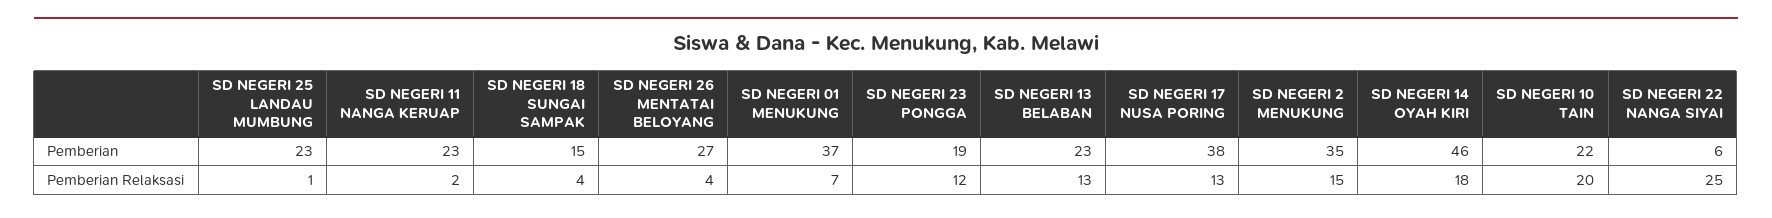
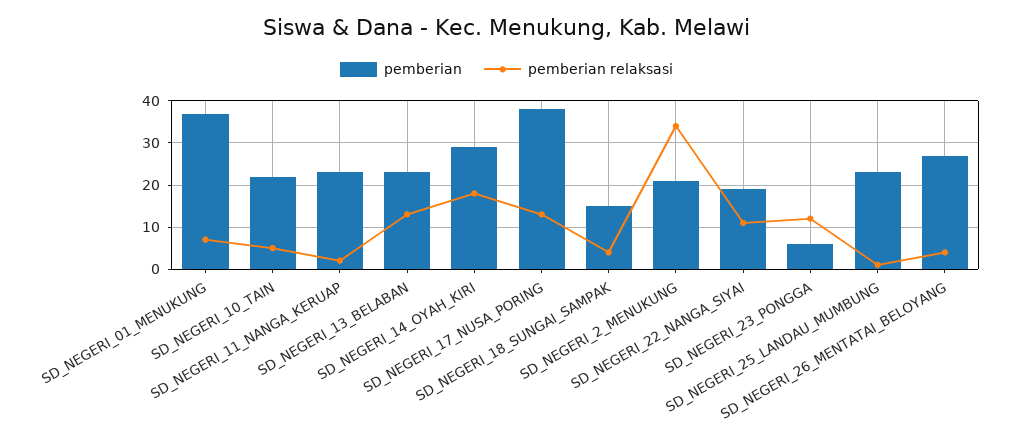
Pemberian, SD NEGERI 23 PONGGA: 19 -> 5
Pemberian, SD NEGERI 2 MENUKUNG: 35 -> 20
Pemberian, SD NEGERI 14 OYAH KIRI: 46 -> 30
Pemberian, SD NEGERI 22 NANGA SIYAI: 6 -> 20
Pemberian Relaksasi, SD NEGERI 2 MENUKUNG: 15 -> 35
Pemberian Relaksasi, SD NEGERI 10 TAIN: 20 -> 5
Pemberian Relaksasi, SD NEGERI 22 NANGA SIYAI: 25 -> 10

